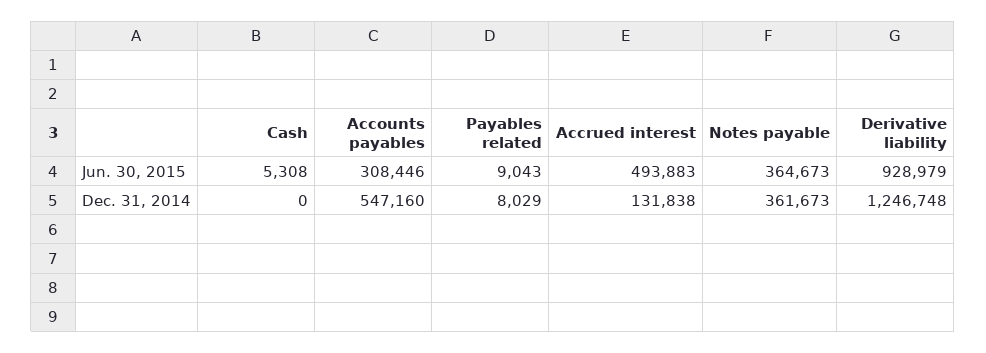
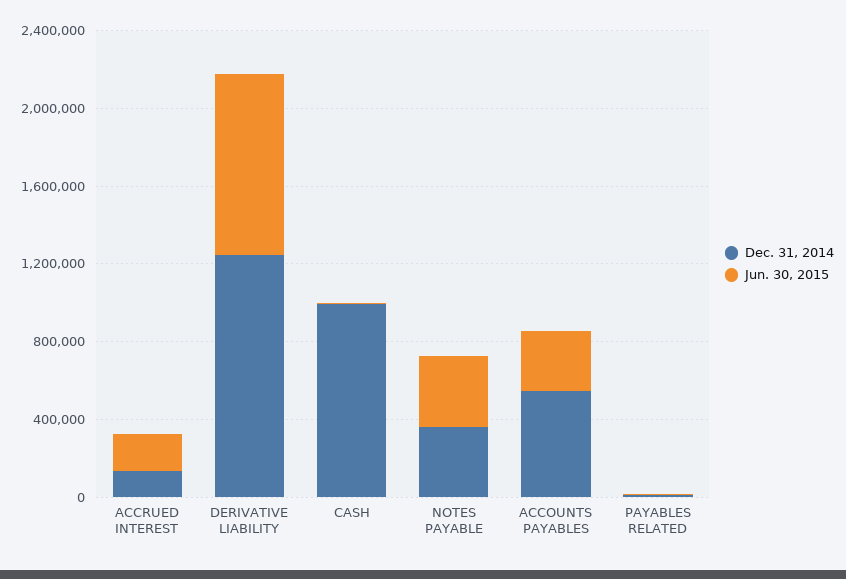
Jun. 30, 2015, Accrued interest: 493883 -> 200000
Dec. 31, 2014, Cash: 0 -> 1000000

